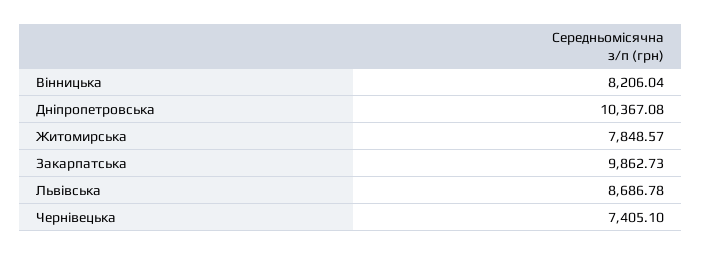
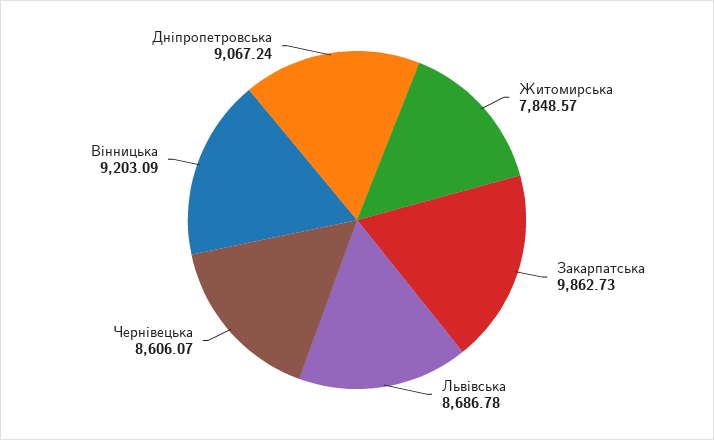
Вінницька: 8206.04 -> 9203.09
Дніпропетровська: 10367.08 -> 9067.24
Чернівецька: 7405.1 -> 8606.07

